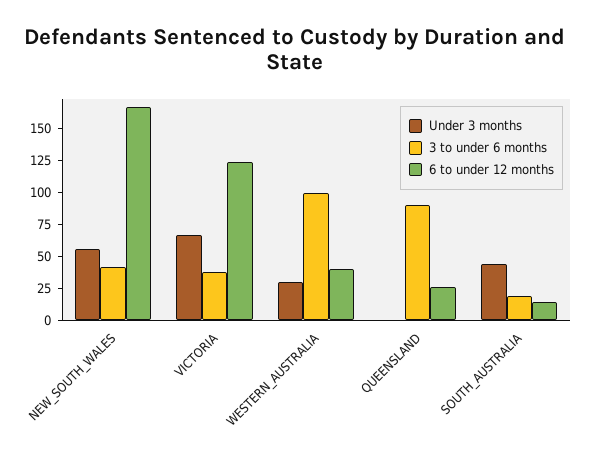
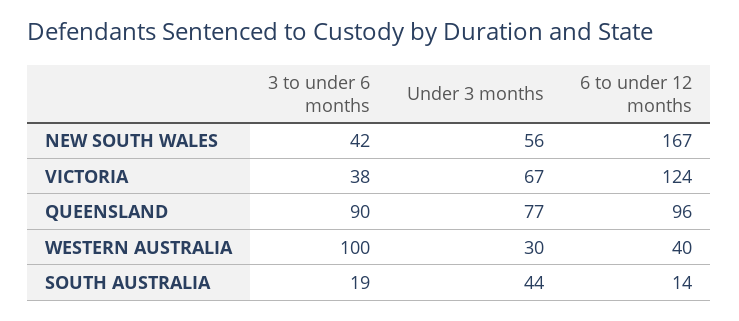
Under 3 months, QUEENSLAND: 0 -> 77
6 to under 12 months, QUEENSLAND: 25 -> 96

